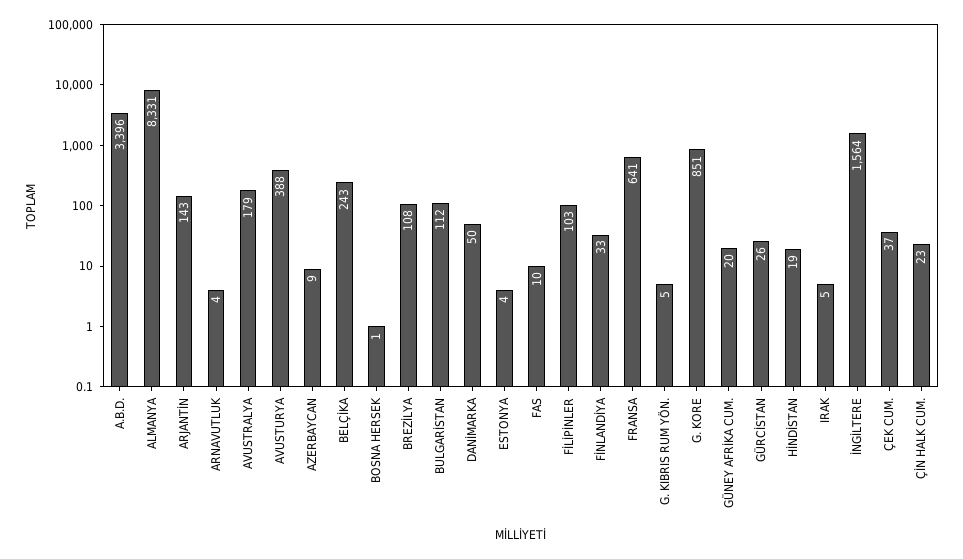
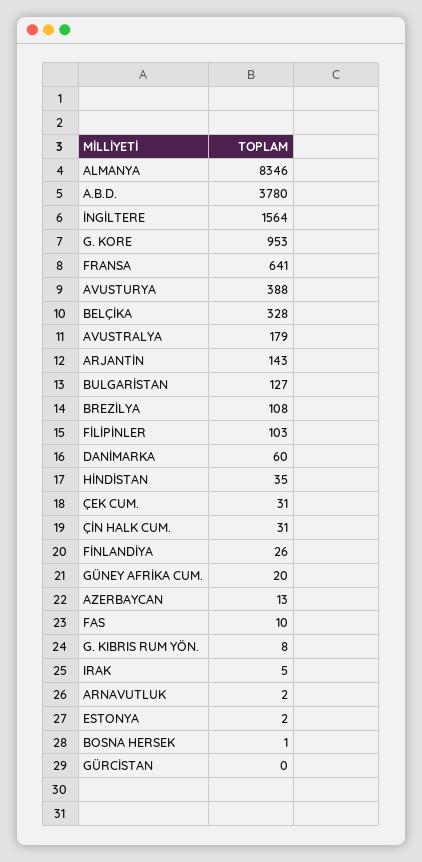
A.B.D.: 3396 -> 3780
ALMANYA: 8331 -> 8346
ARNAVUTLUK: 4 -> 2
AZERBAYCAN: 9 -> 13
BELÇİKA: 243 -> 328
BULGARİSTAN: 112 -> 127
DANİMARKA: 50 -> 60
ESTONYA: 4 -> 2
FİNLANDİYA: 33 -> 26
G. KIBRIS RUM YÖN.: 5 -> 8
G. KORE: 851 -> 953
GÜRCİSTAN: 26 -> 0
HİNDİSTAN: 19 -> 35
ÇEK CUM.: 37 -> 31
ÇİN HALK CUM.: 23 -> 31

